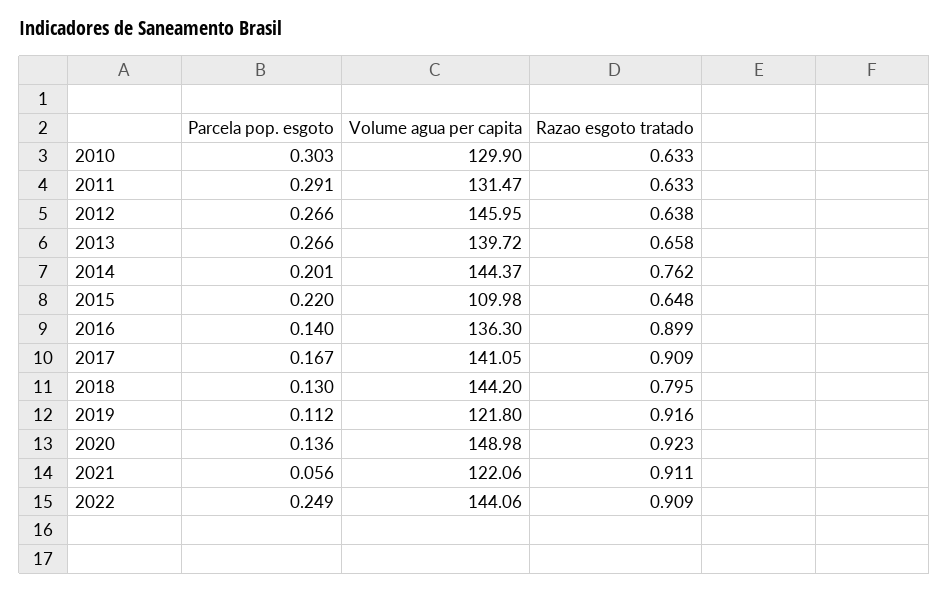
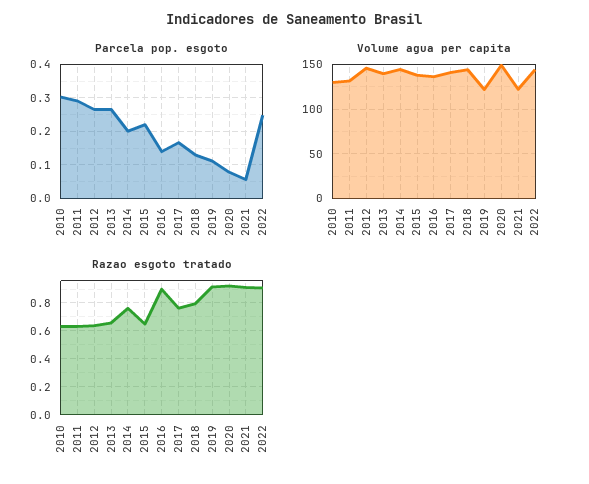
Volume agua per capita, 2015: 109.98 -> 140
Razao esgoto tratado, 2017: 0.909 -> 0.75
Parcela pop. esgoto, 2020: 0.136 -> 0.08

